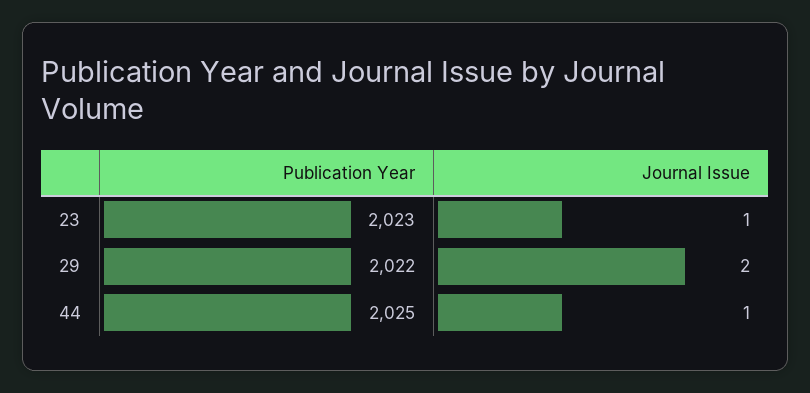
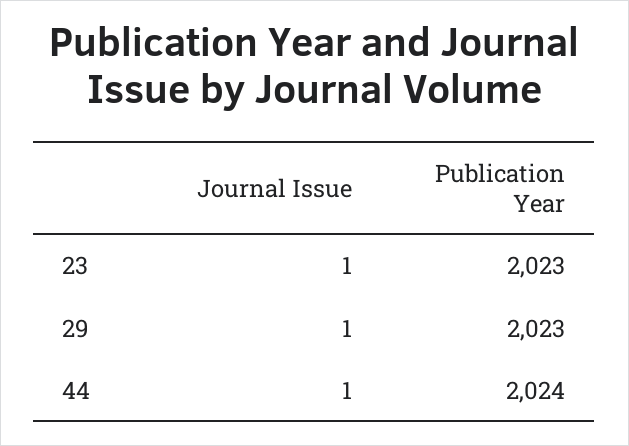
Publication Year, 29: 2022 -> 2023
Journal Issue, 29: 2 -> 1
Publication Year, 44: 2025 -> 2024

